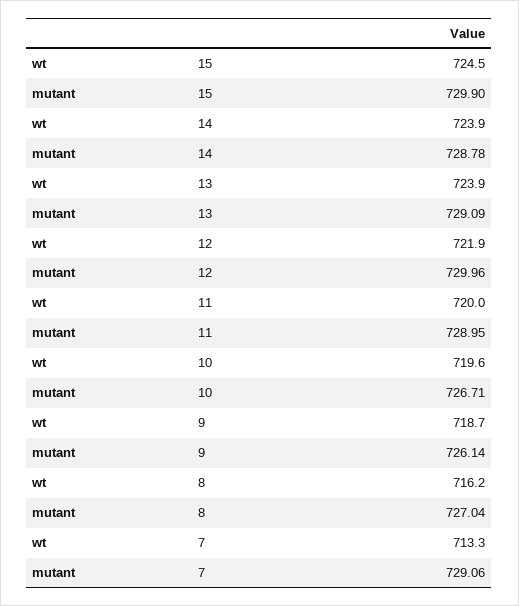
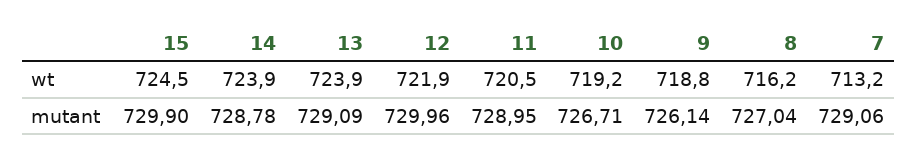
wt, 11: 720 -> 720.5
wt, 10: 719.6 -> 719.2
wt, 9: 718.7 -> 718.8
wt, 7: 713.3 -> 713.2

